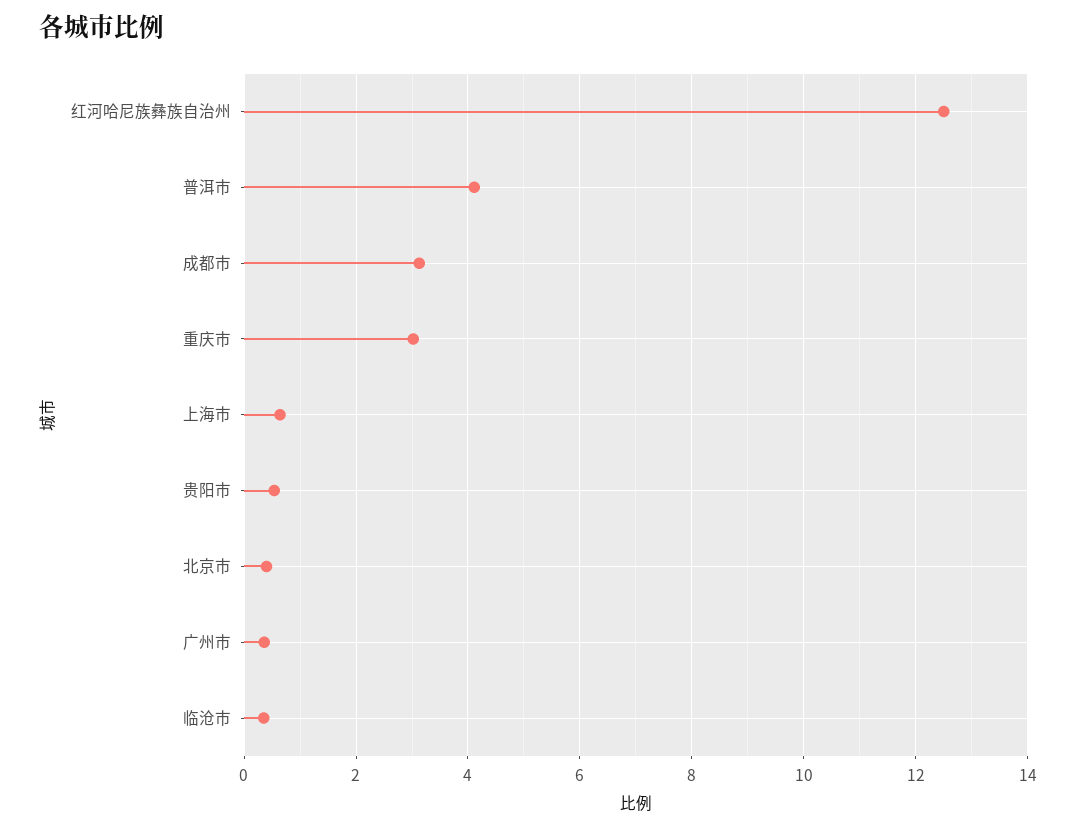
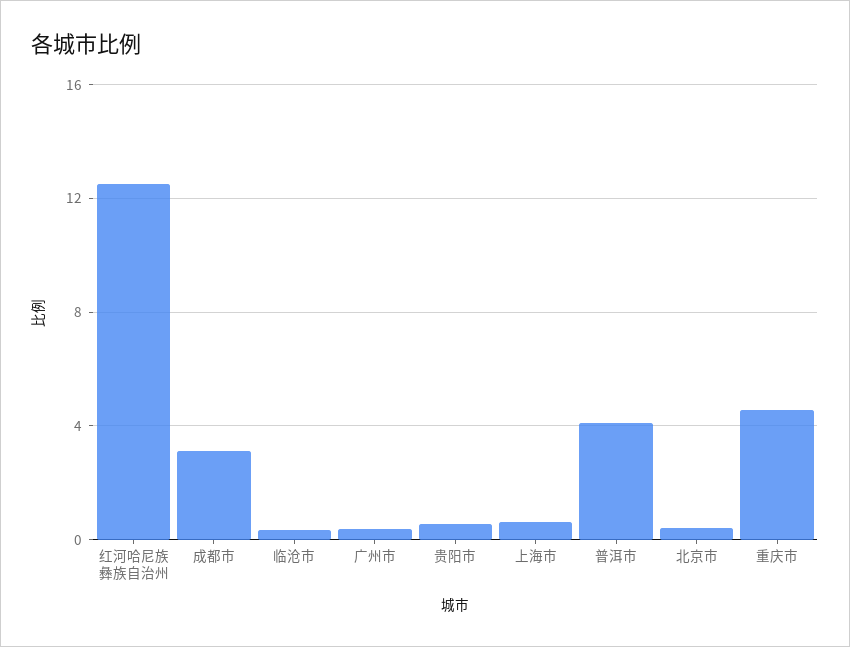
重庆市: 3 -> 4.5

